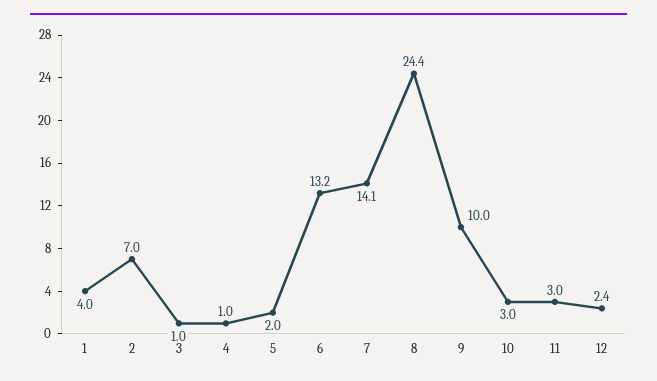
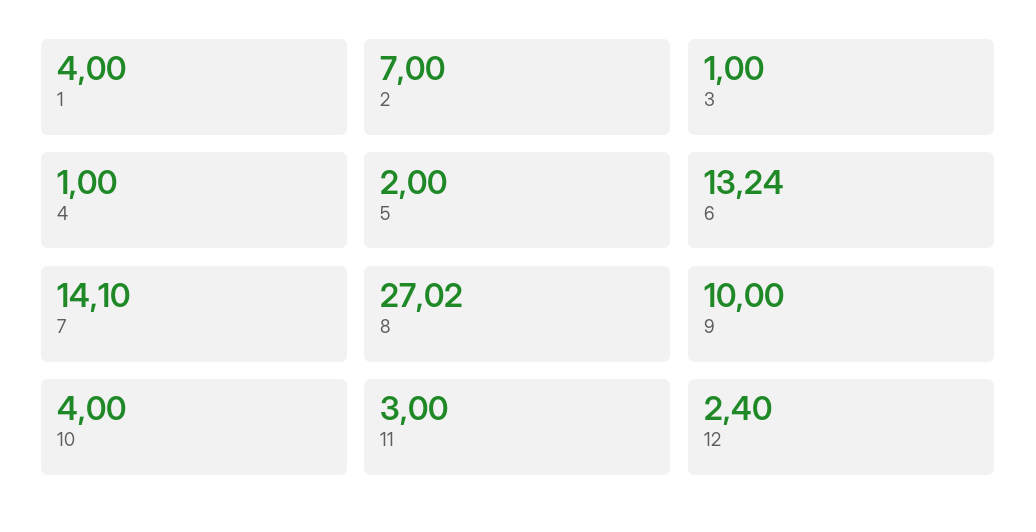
8: 24.4 -> 27.02
10: 3 -> 4

